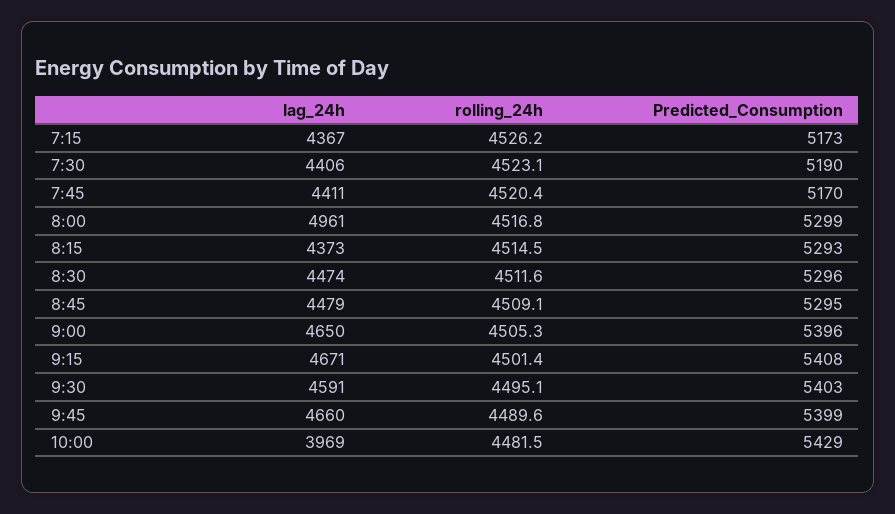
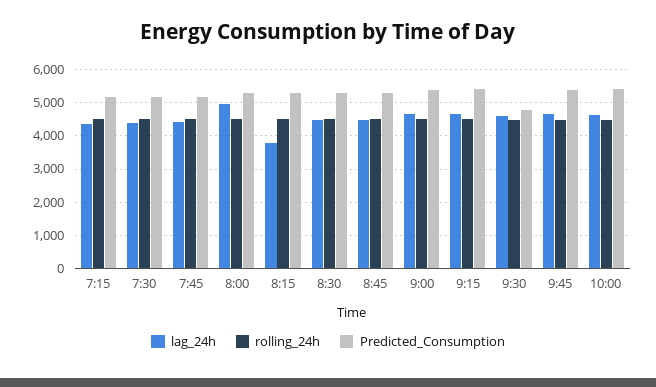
lag_24h, 8:15: 4373 -> 3800
Predicted_Consumption, 9:30: 5403 -> 4800
lag_24h, 10:00: 3969 -> 4600

